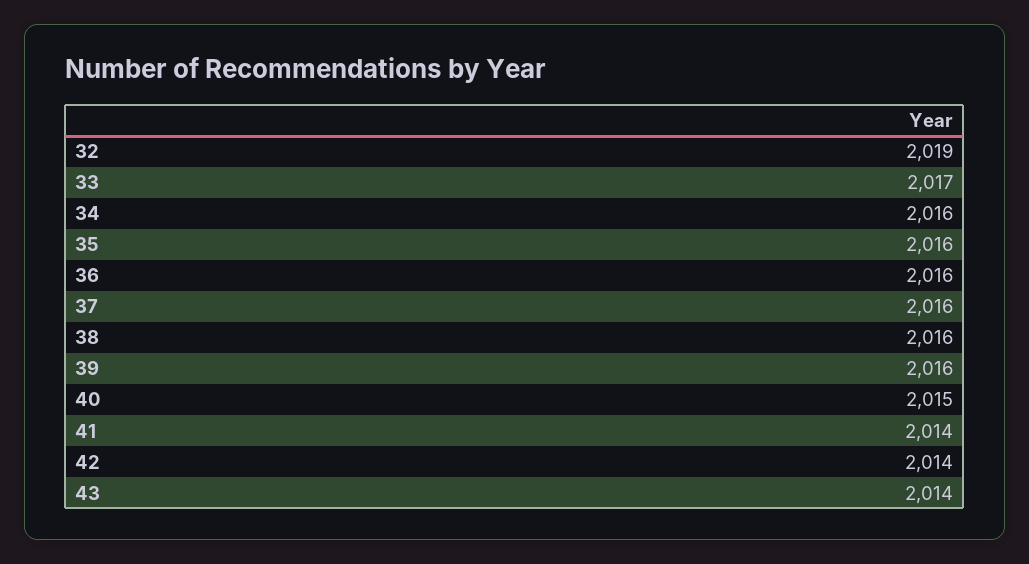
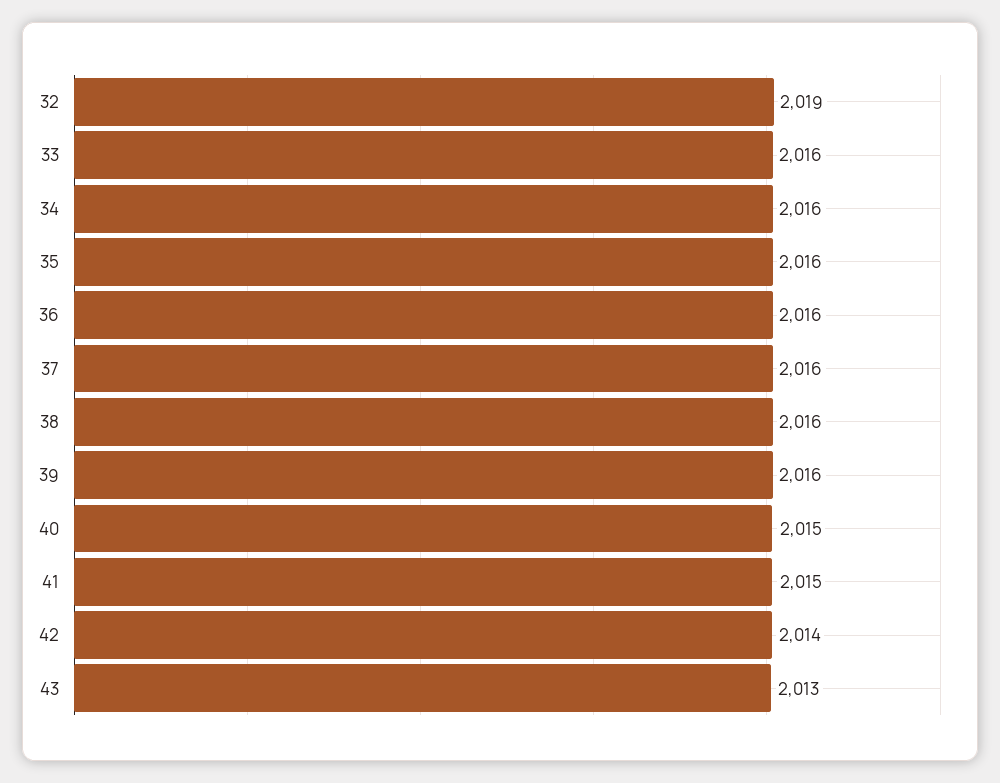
33: 2017 -> 2016
41: 2014 -> 2015
43: 2014 -> 2013

